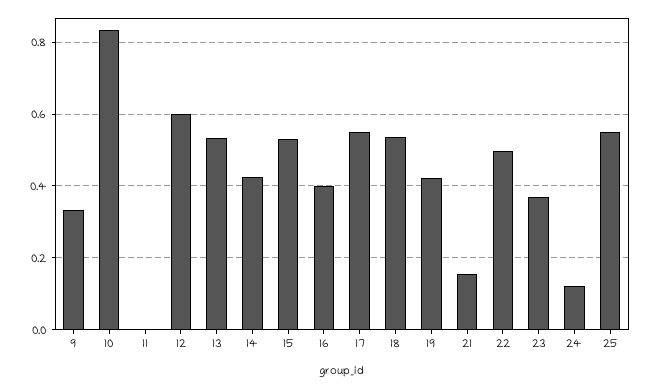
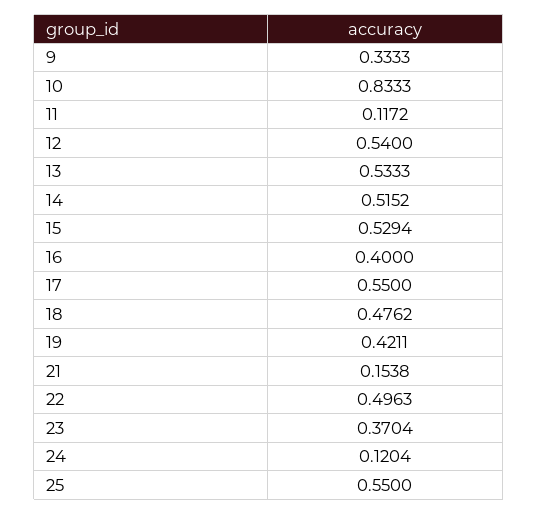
11: 0 -> 0.1172
12: 0.6 -> 0.54
14: 0.42 -> 0.5152
18: 0.54 -> 0.4762

